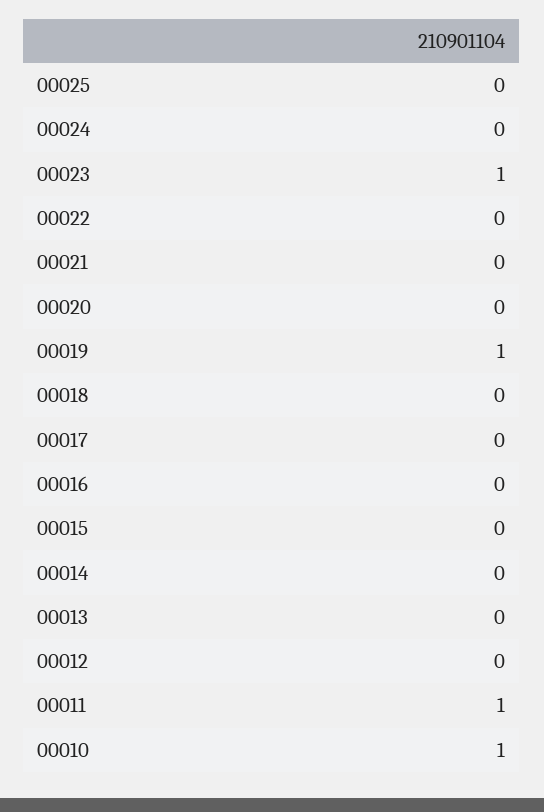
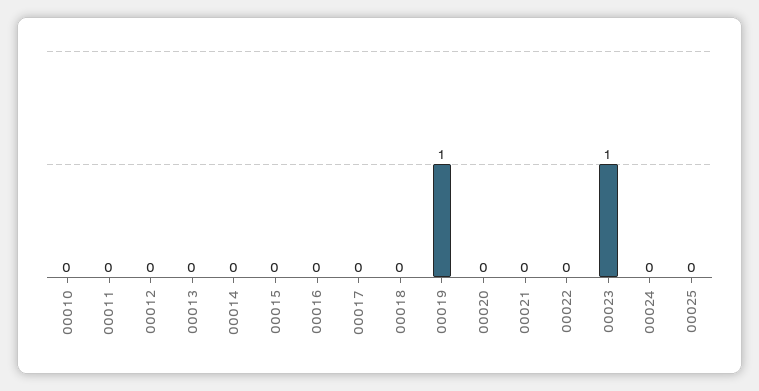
00011: 1 -> 0
00010: 1 -> 0

